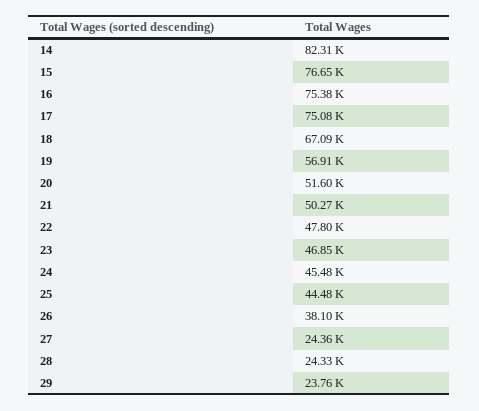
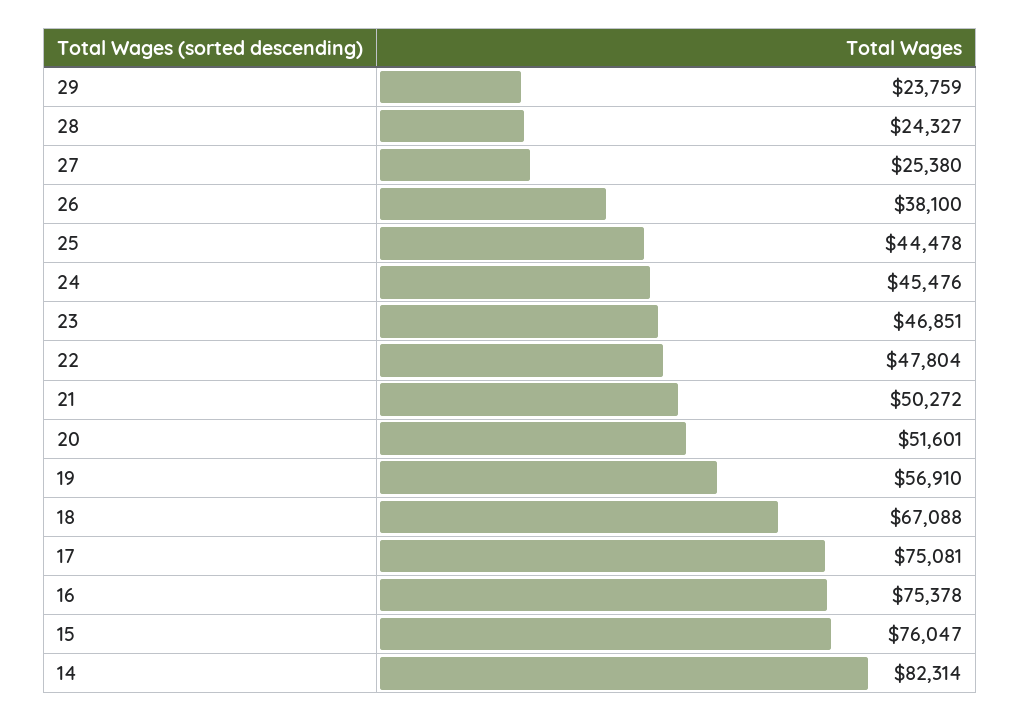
15: 76650 -> 76047
27: 24360 -> 25380

